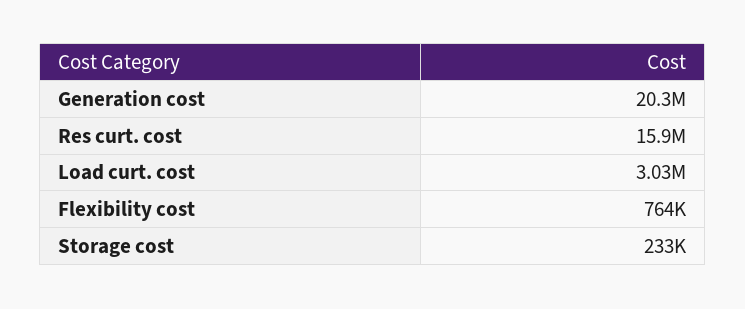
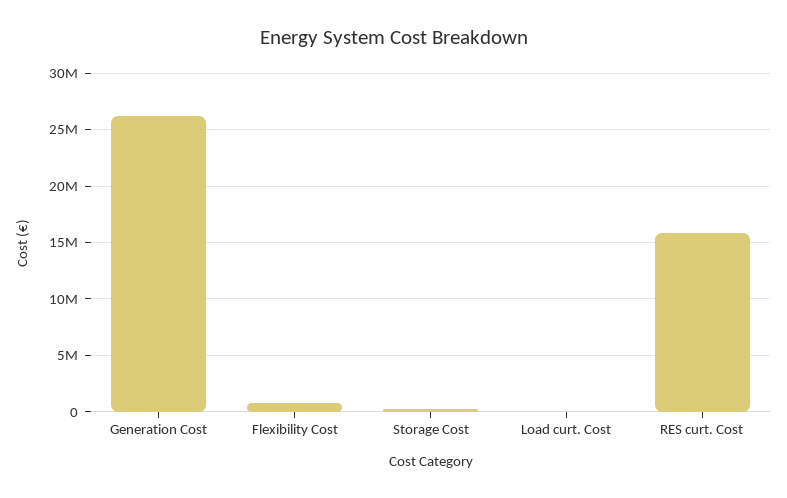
Generation cost: 20300000 -> 26000000
Load curt. cost: 3030000 -> 0

